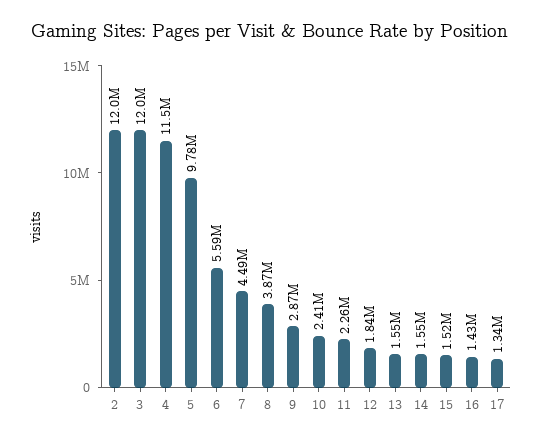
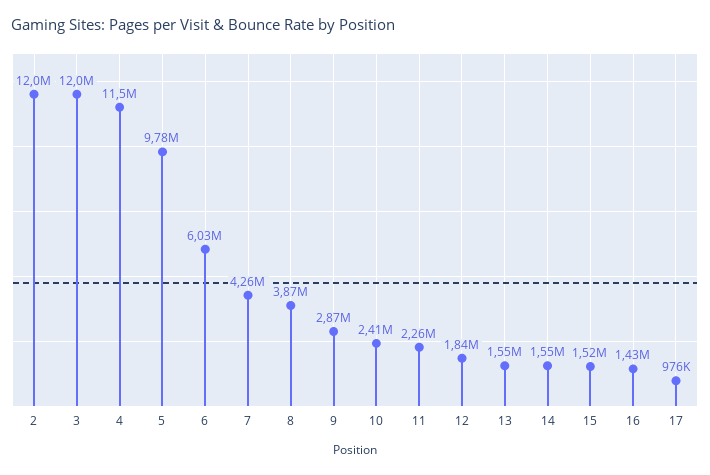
6: 5590000 -> 6030000
7: 4490000 -> 4260000
17: 1340000 -> 976000

